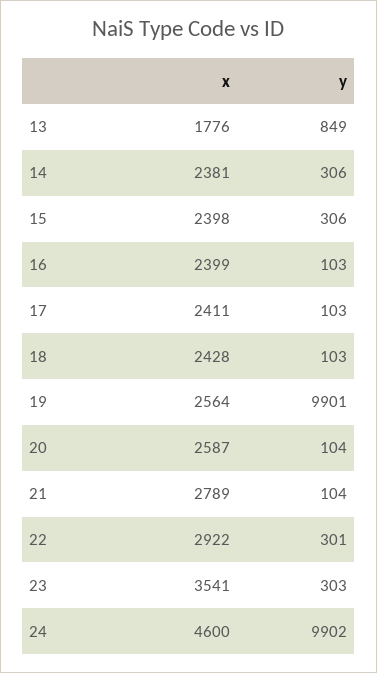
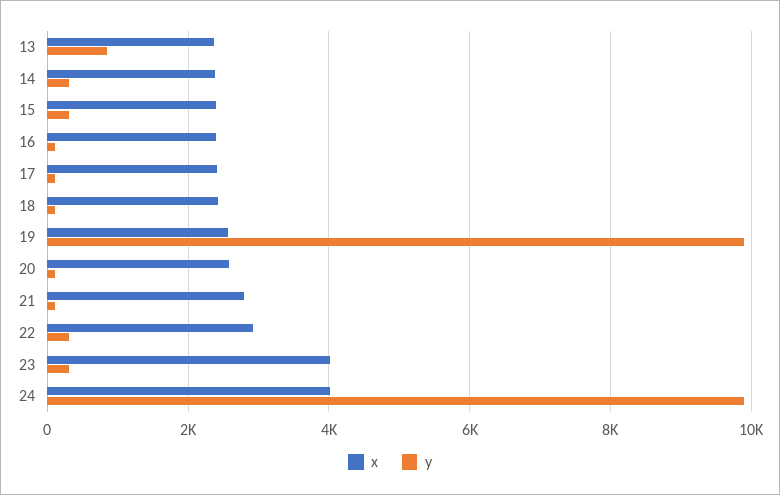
x, 13: 1776 -> 2400
x, 23: 3541 -> 4000
x, 24: 4600 -> 4000

